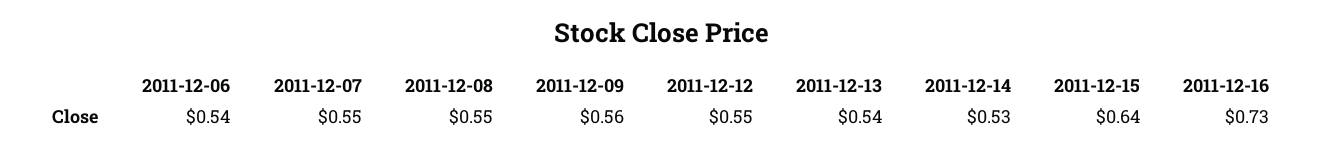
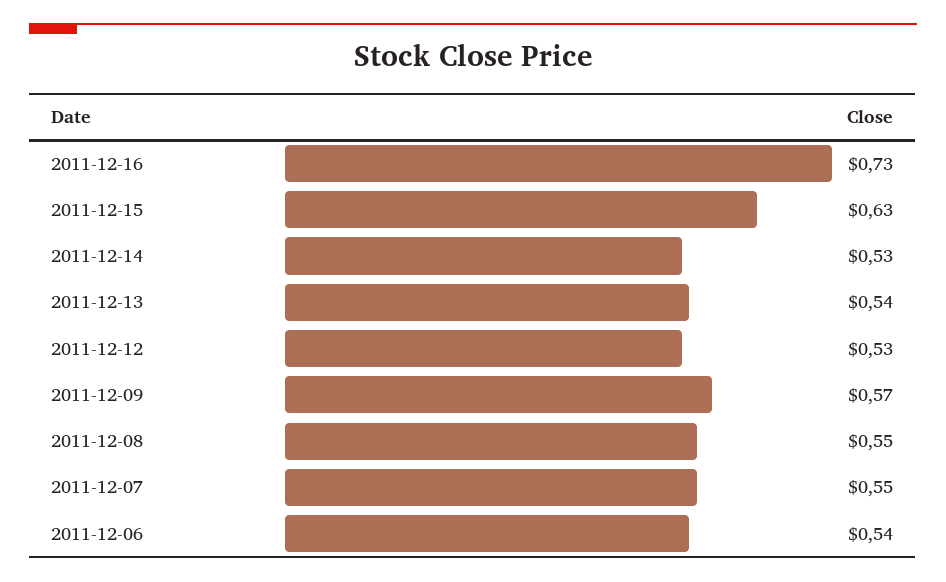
2011-12-09: 0.56 -> 0.57
2011-12-12: 0.55 -> 0.53
2011-12-15: 0.64 -> 0.63

